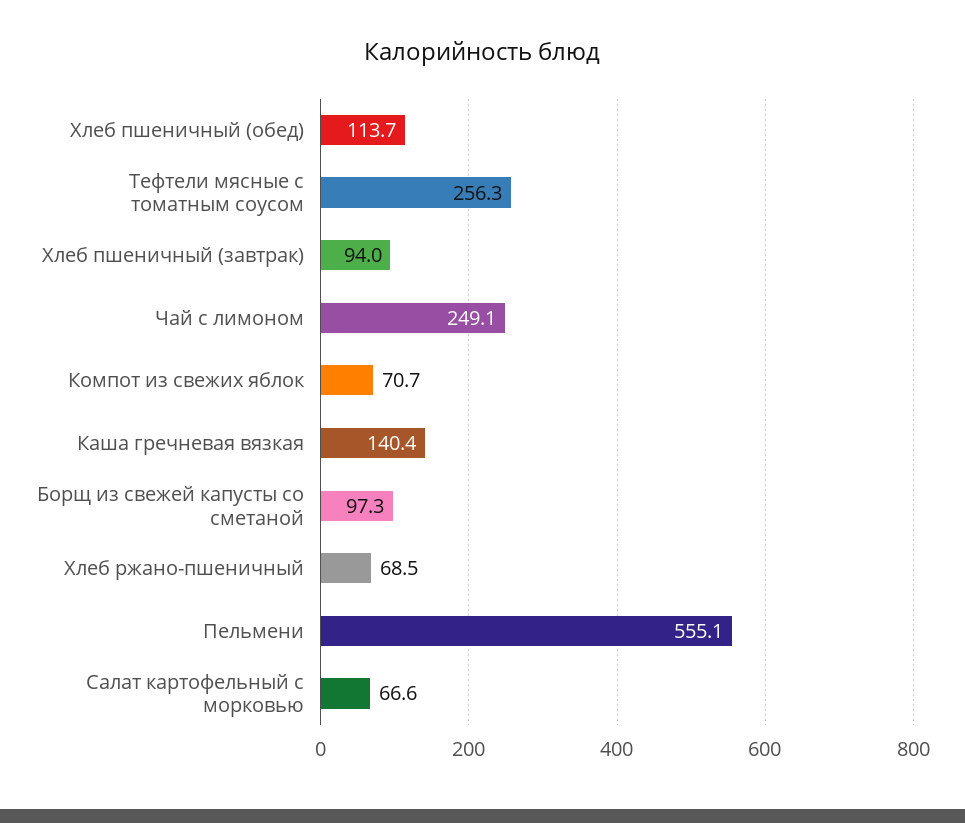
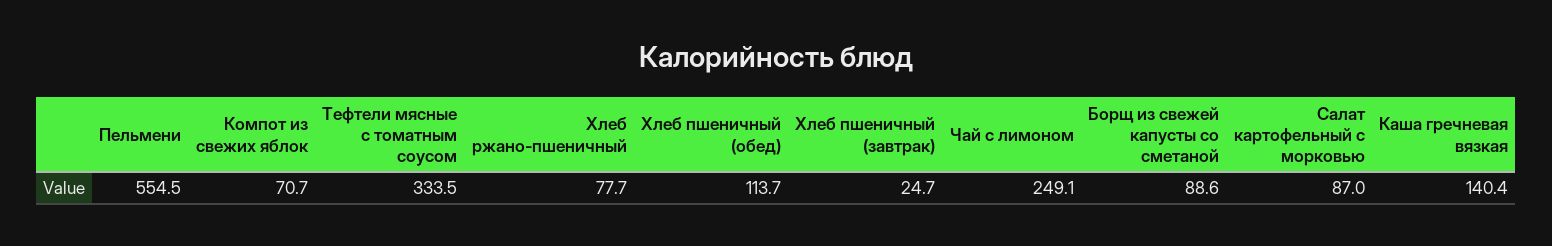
Тефтели мясные с томатным соусом: 256.3 -> 333.5
Хлеб пшеничный (завтрак): 94 -> 24.7
Борщ из свежей капусты со сметаной: 97.3 -> 88.6
Хлеб ржано-пшеничный: 68.5 -> 77.7
Пельмени: 555.1 -> 554.5
Салат картофельный с морковью: 66.6 -> 87

